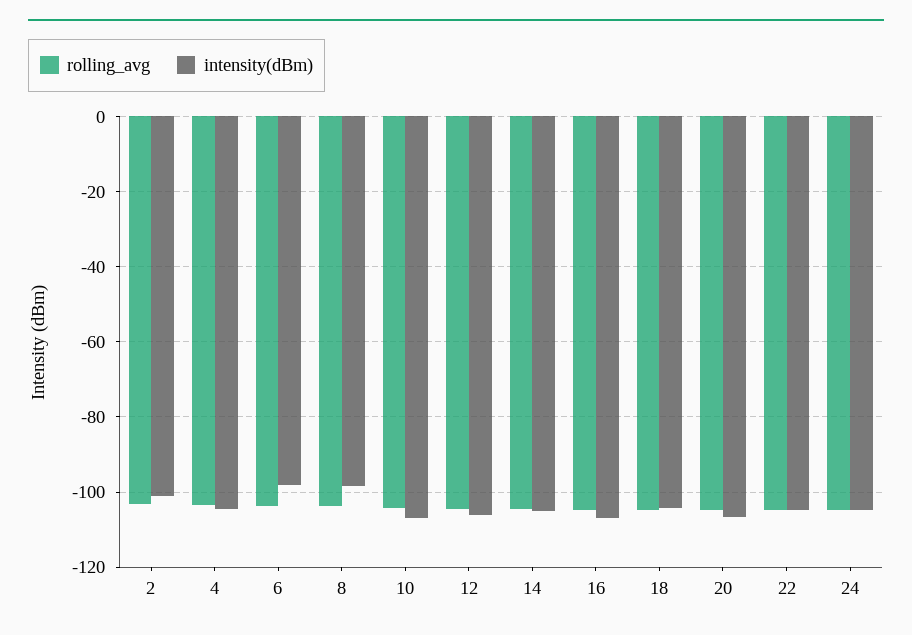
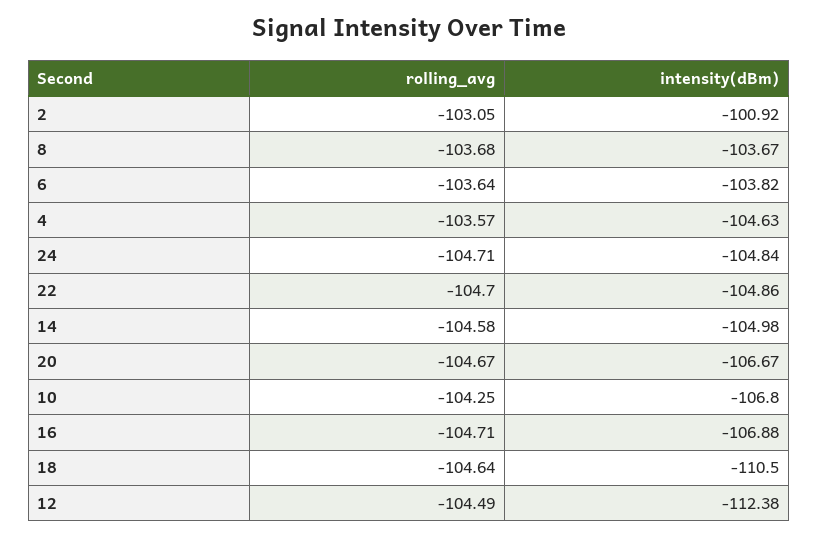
intensity(dBm), 6: -98 -> -103.82
intensity(dBm), 8: -98 -> -103.67
intensity(dBm), 12: -106 -> -112.38
intensity(dBm), 18: -104 -> -110.5

